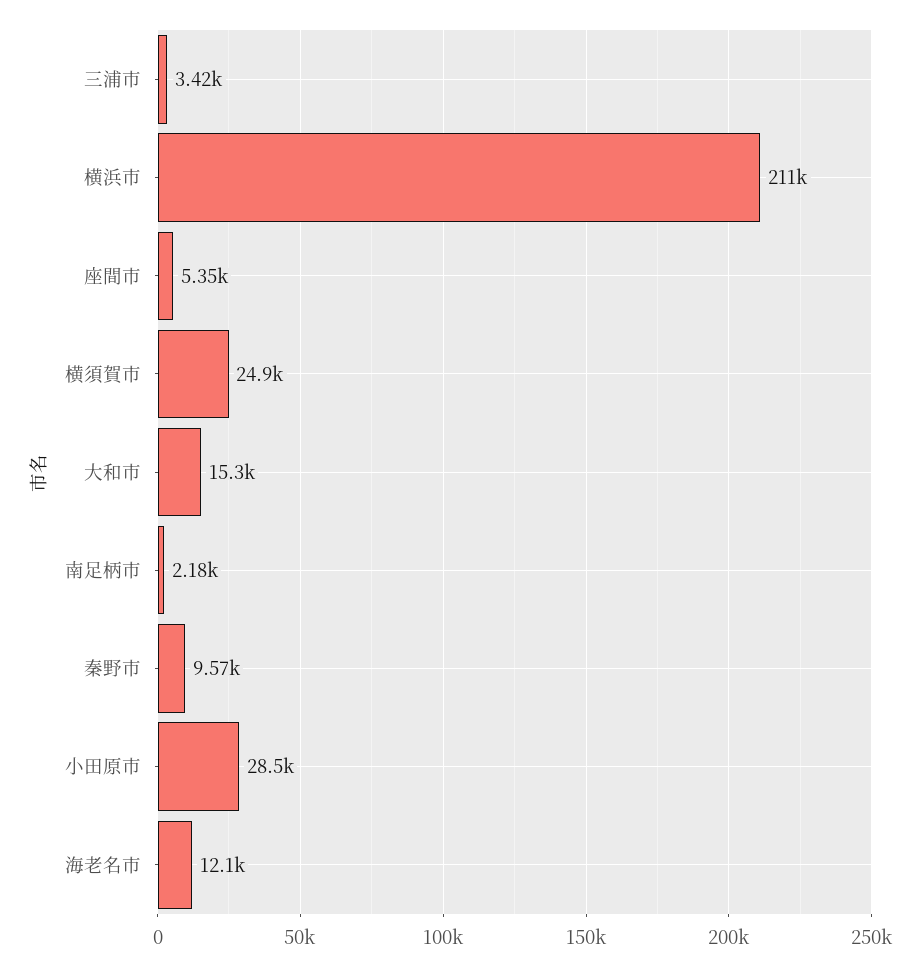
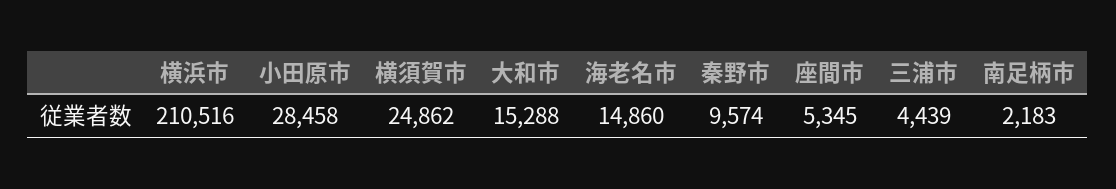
三浦市: 3420 -> 4439
海老名市: 12100 -> 14860

